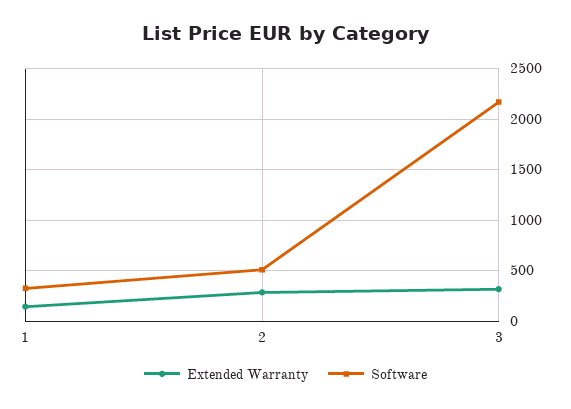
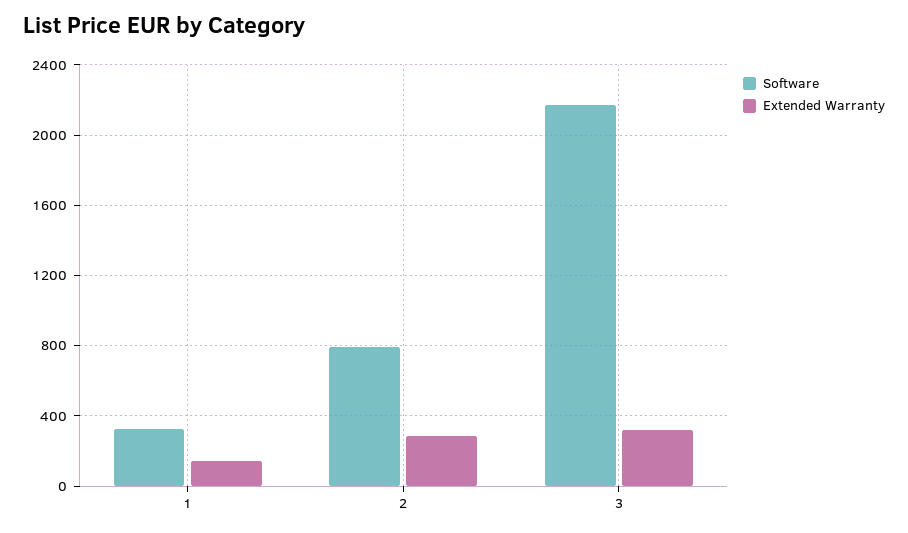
Software, 2: 500 -> 800

